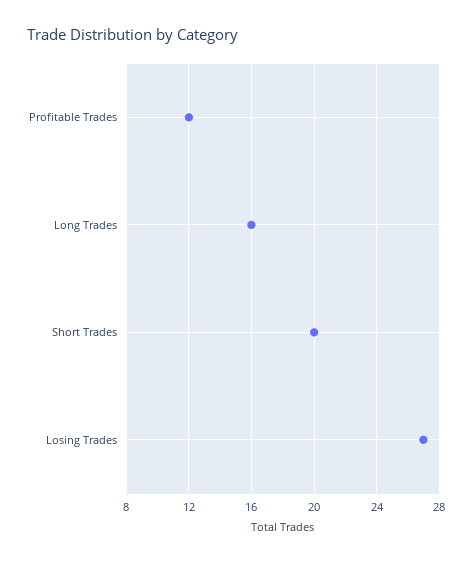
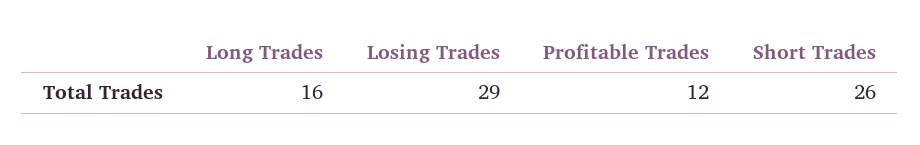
Short Trades: 20 -> 26
Losing Trades: 27 -> 29

